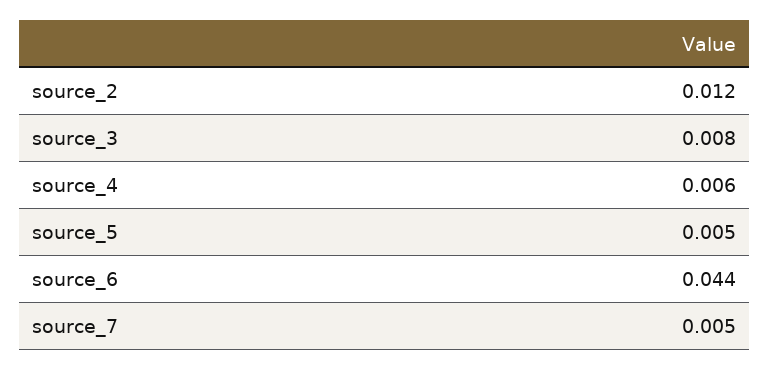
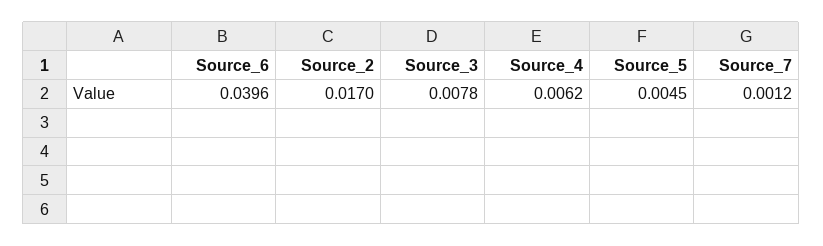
source_2: 0.012 -> 0.017
source_6: 0.044 -> 0.0396
source_7: 0.005 -> 0.0012

